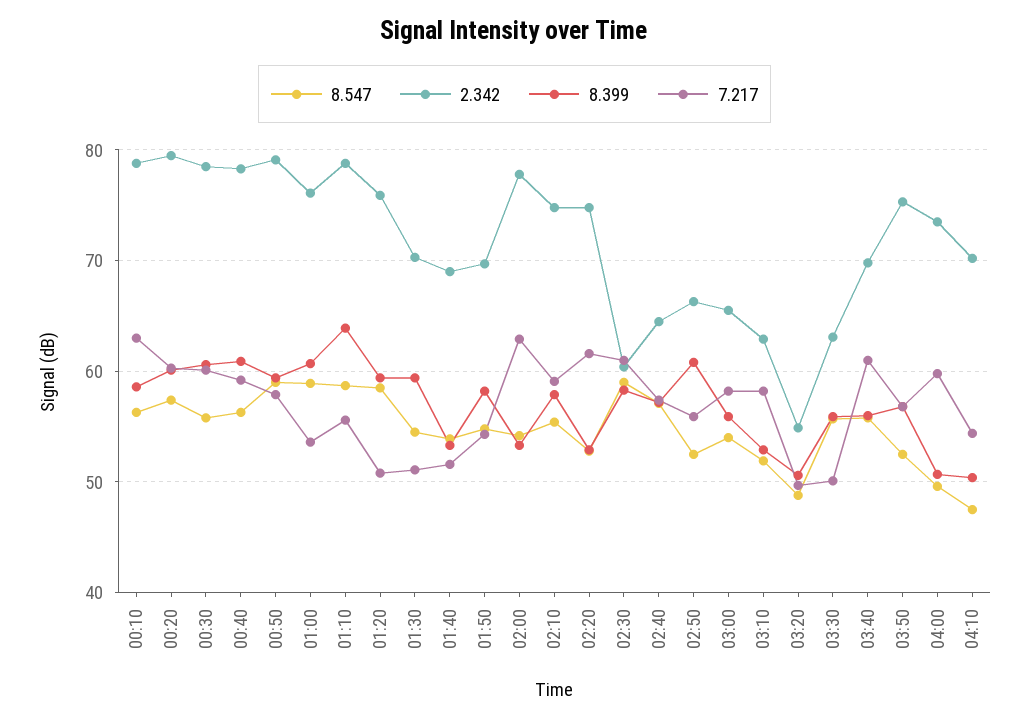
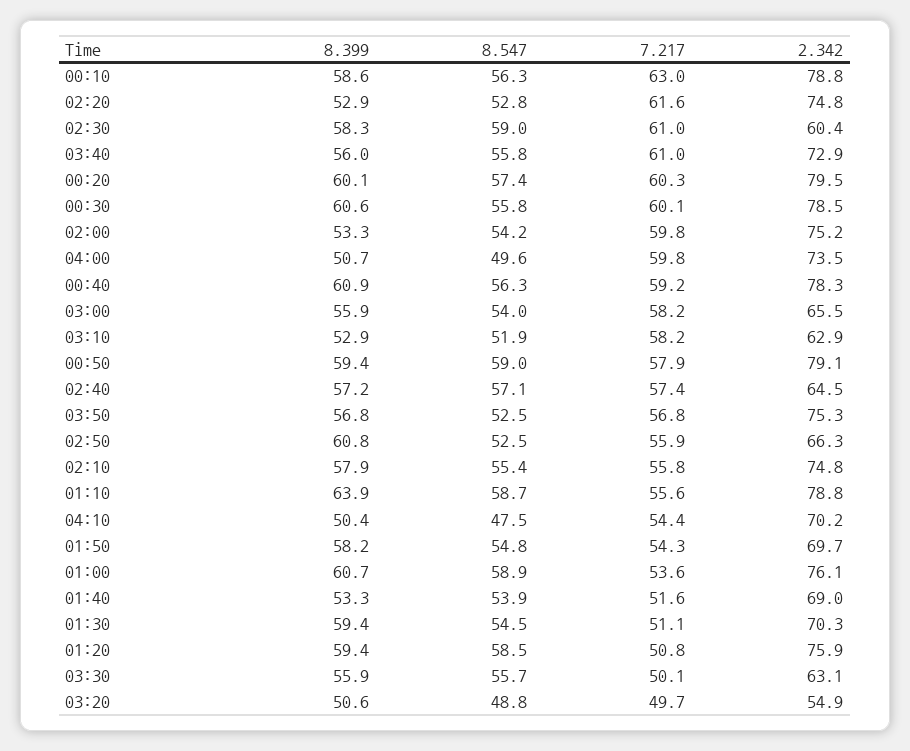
2.342, 02:00: 78 -> 75.2
7.217, 02:00: 63 -> 59.8
7.217, 02:10: 59 -> 55.8
2.342, 03:40: 70 -> 72.9

